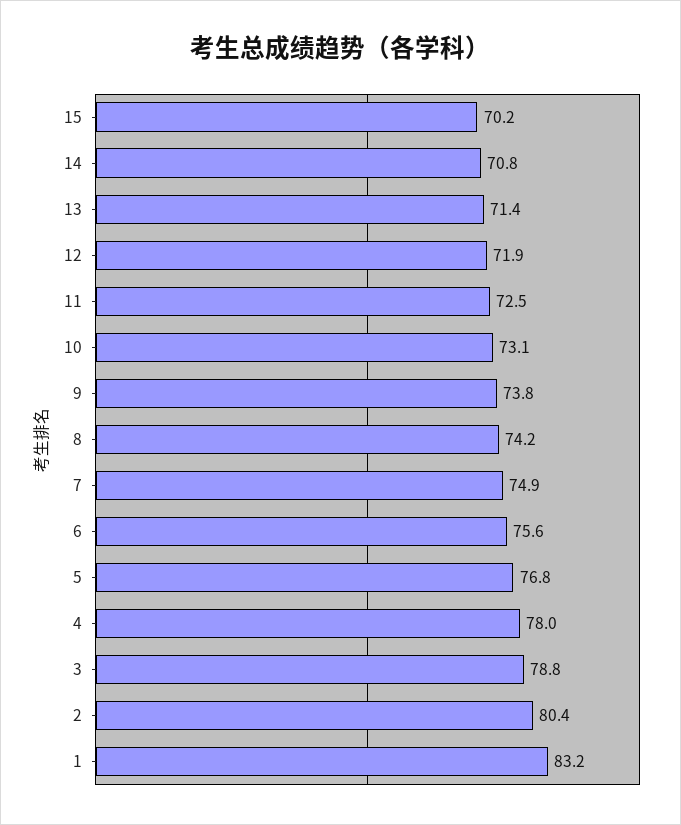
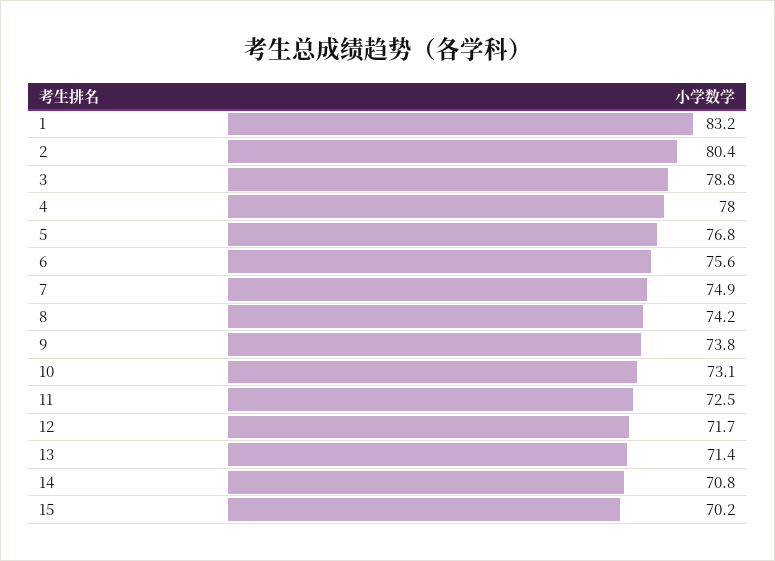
12: 71.9 -> 71.7

